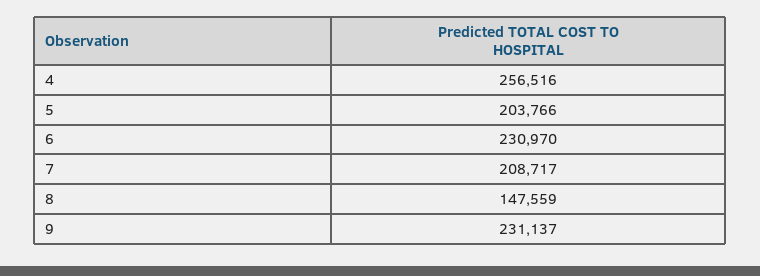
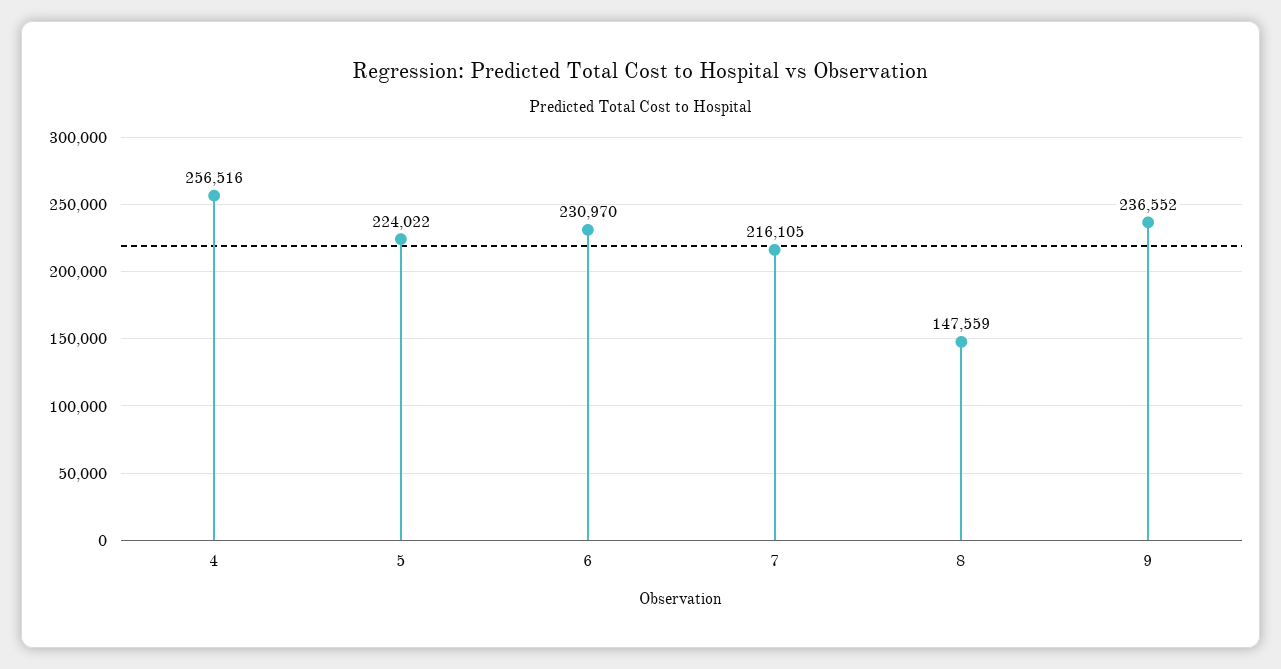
5: 203766 -> 224022
7: 208717 -> 216105
9: 231137 -> 236552

